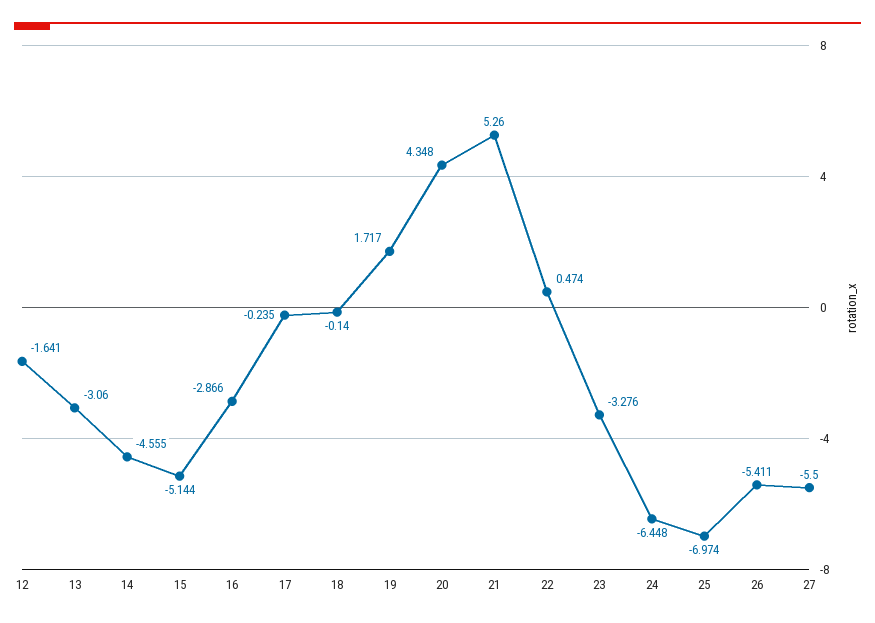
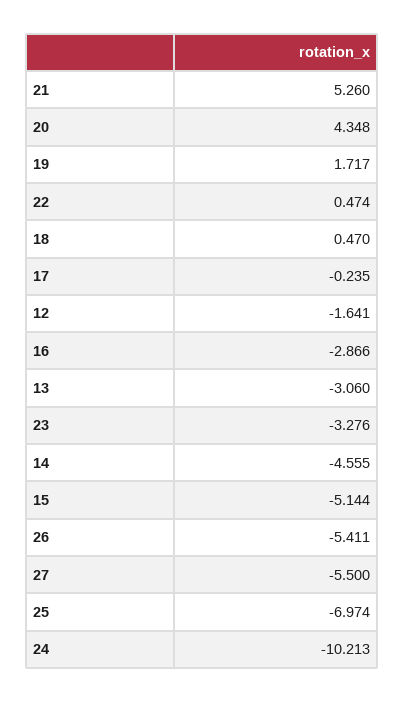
18: -0.14 -> 0.47
24: -6.448 -> -10.213

